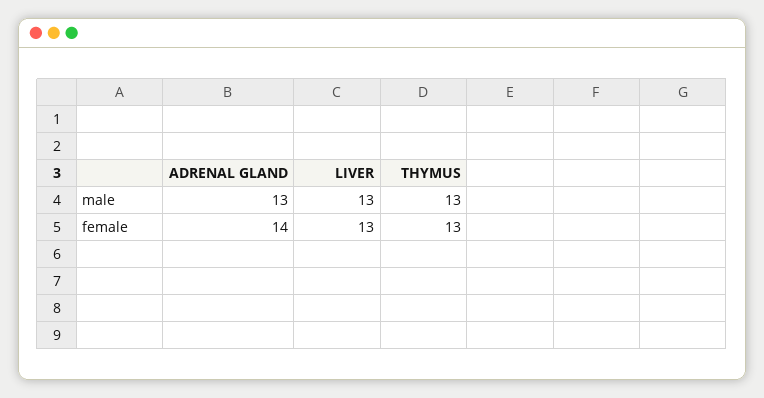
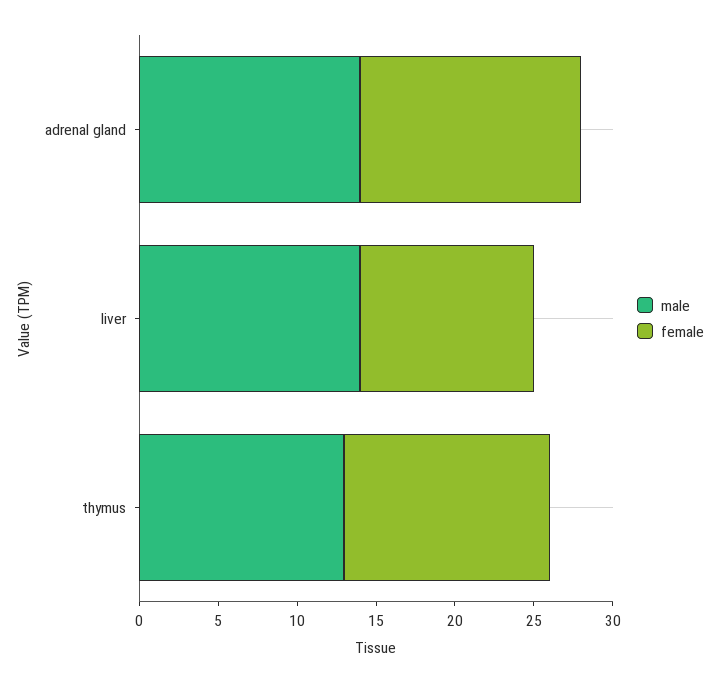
male, ADRENAL GLAND: 13 -> 14
male, LIVER: 13 -> 14
female, LIVER: 13 -> 11

